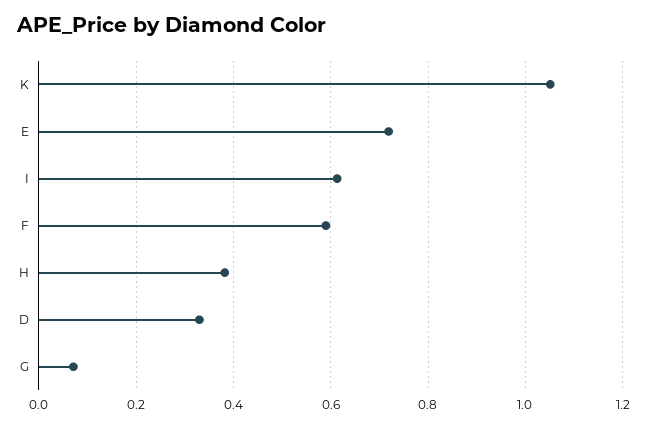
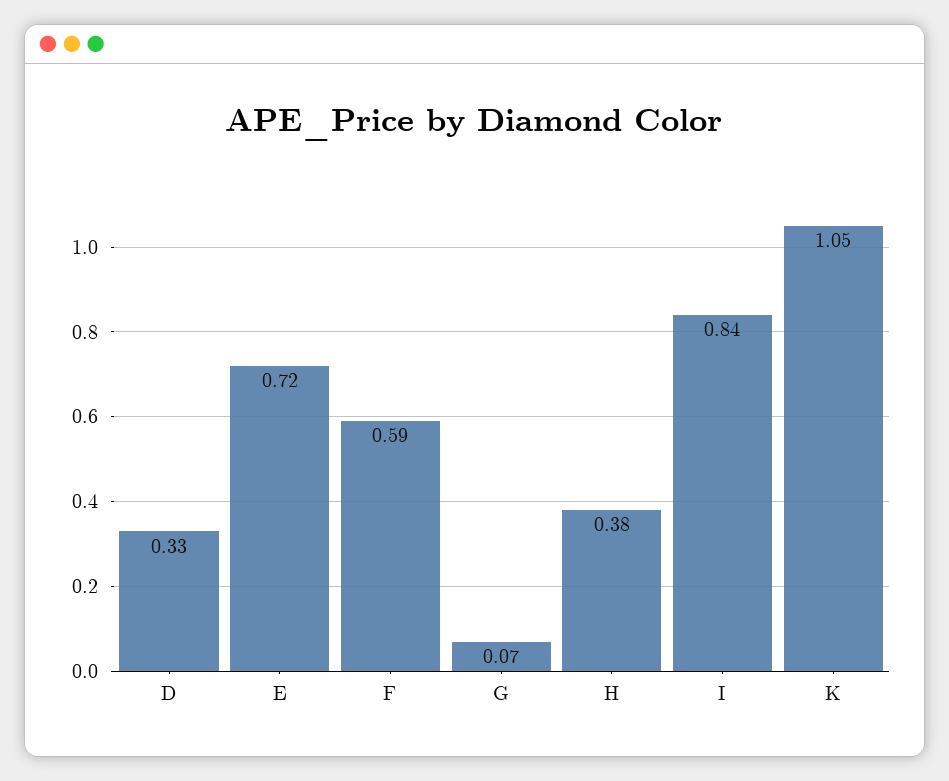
I: 0.62 -> 0.84

